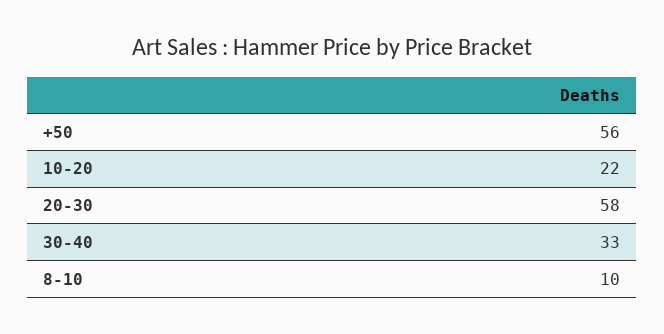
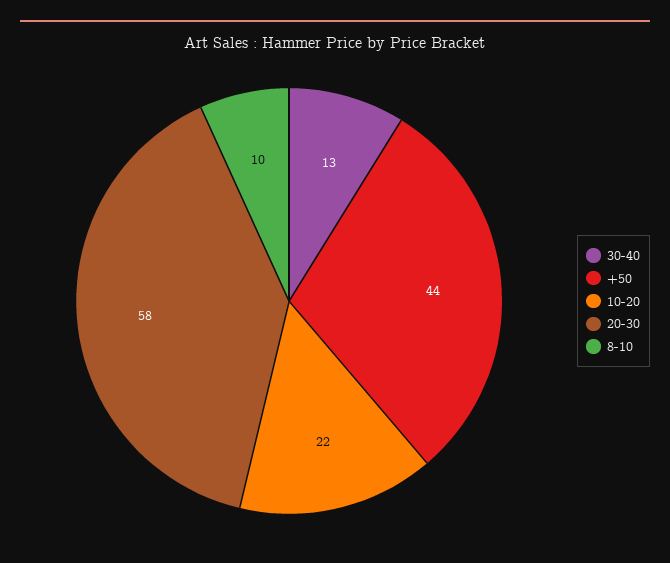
+50: 56 -> 44
30-40: 33 -> 13

